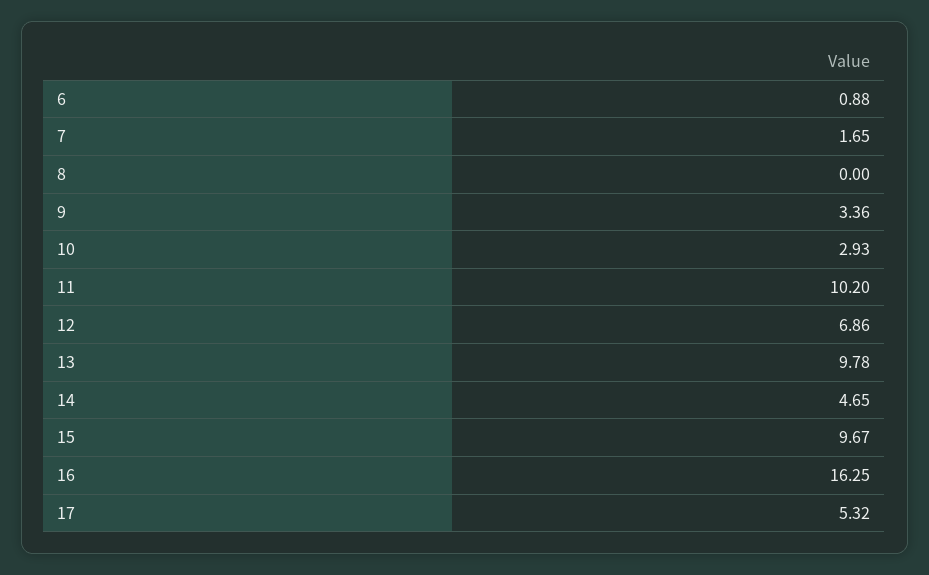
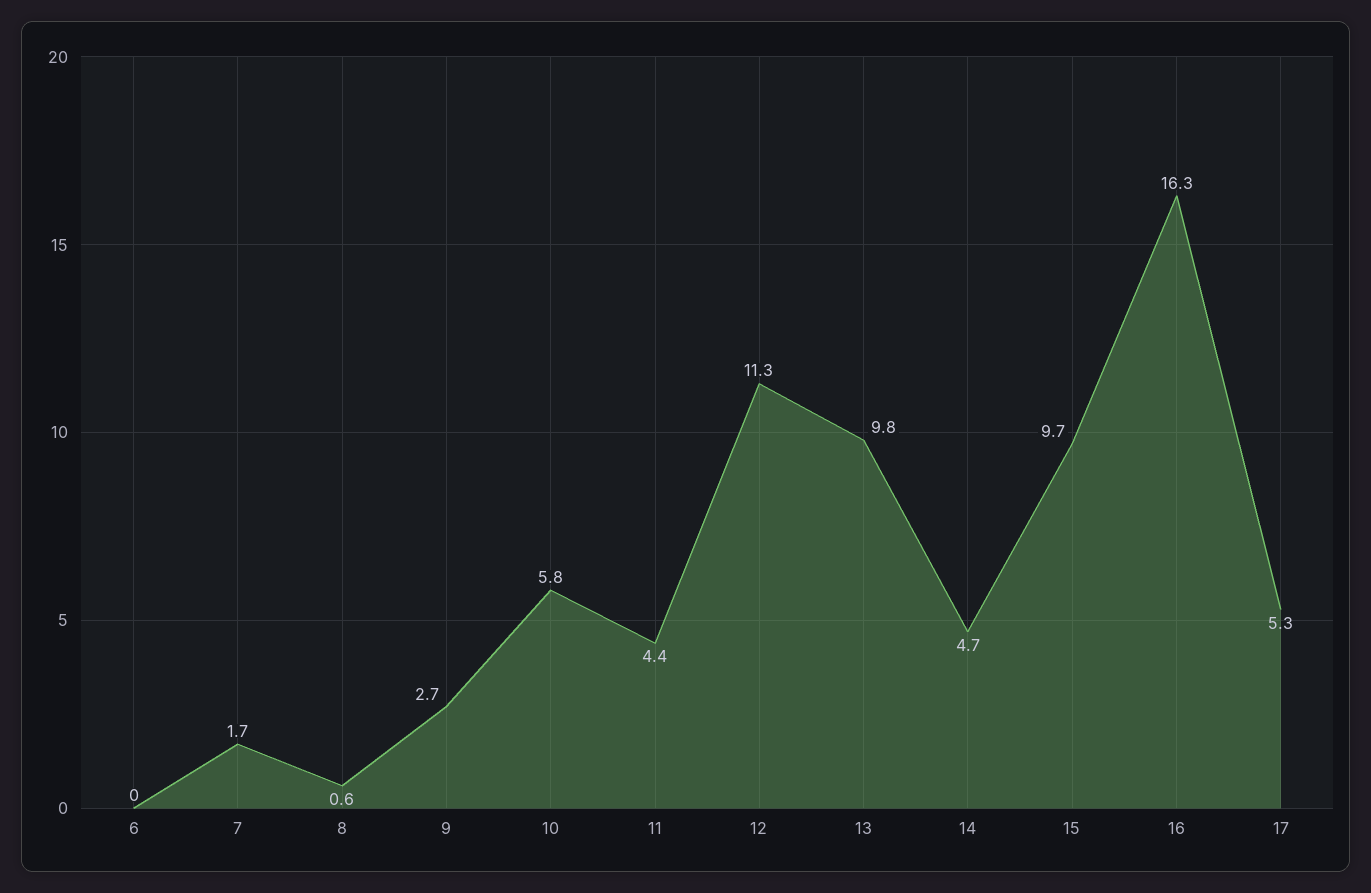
6: 0.88 -> 0
8: 0 -> 0.6
9: 3.36 -> 2.7
10: 2.93 -> 5.8
11: 10.2 -> 4.4
12: 6.86 -> 11.3

